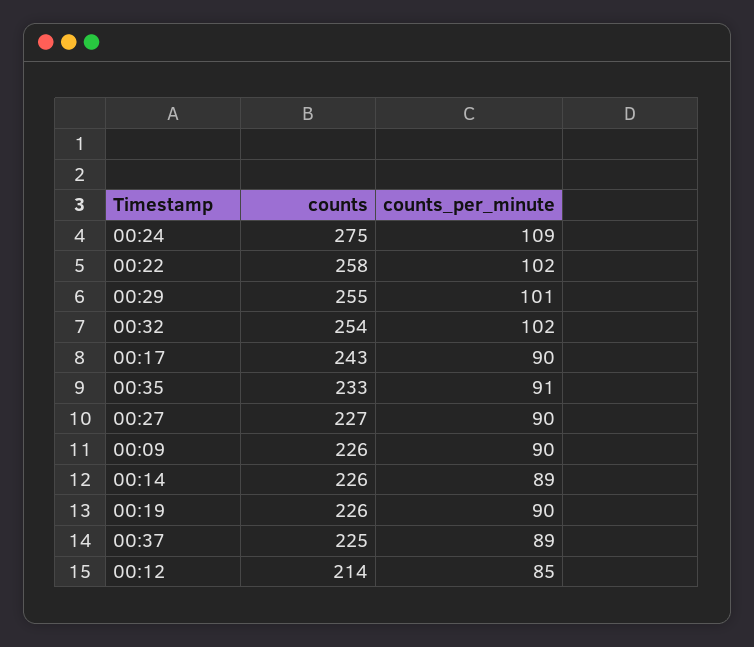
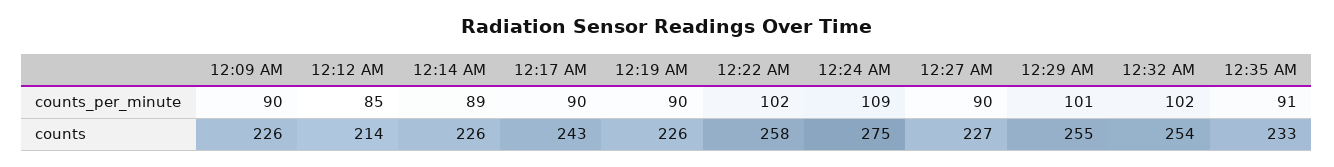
counts, 00:37: 225 -> none
counts_per_minute, 00:37: 89 -> none

